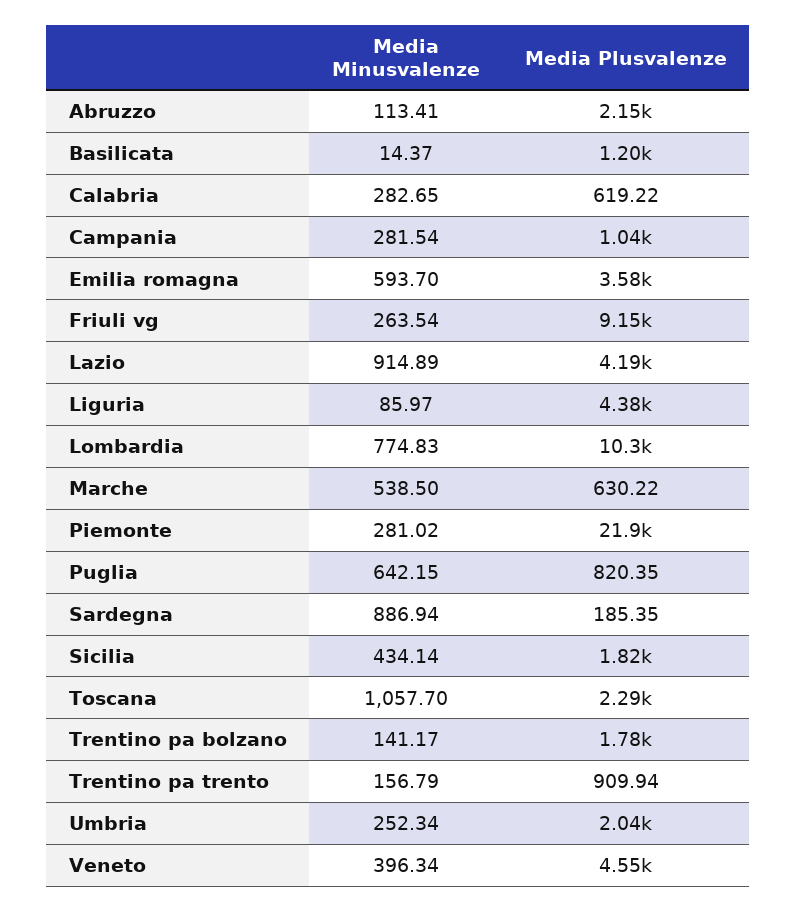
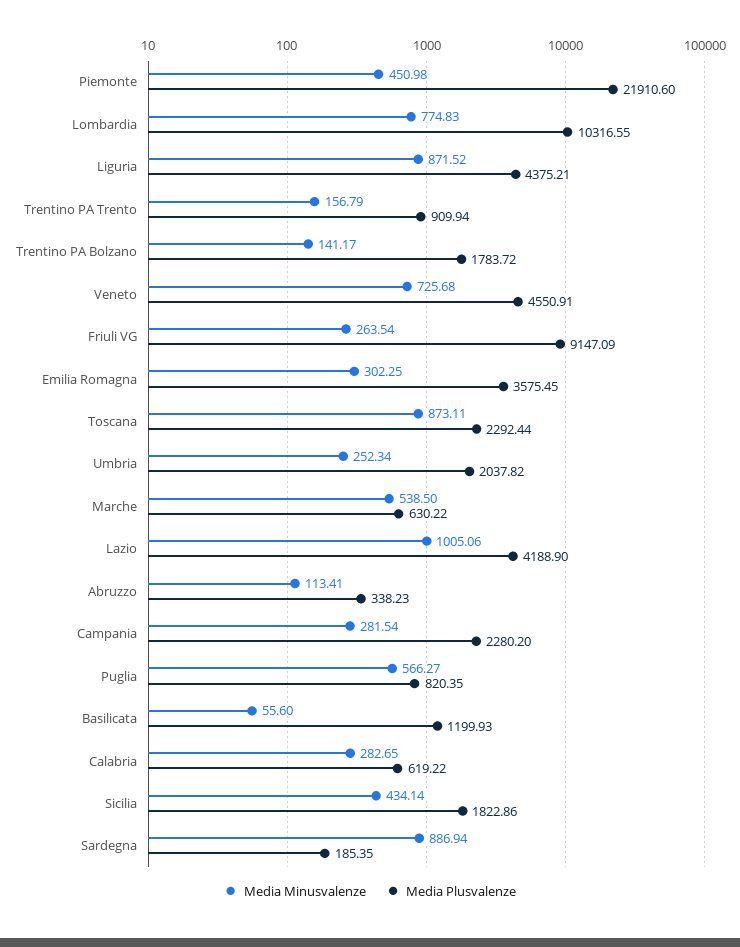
Media Plusvalenze, Abruzzo: 2150 -> 338.23
Media Minusvalenze, Basilicata: 14.37 -> 55.6
Media Plusvalenze, Campania: 1040 -> 2280.2
Media Minusvalenze, Emilia romagna: 593.7 -> 302.25
Media Minusvalenze, Lazio: 914.89 -> 1005.06
Media Minusvalenze, Liguria: 85.97 -> 871.52
Media Minusvalenze, Piemonte: 281.02 -> 450.98
Media Minusvalenze, Puglia: 642.15 -> 566.27
Media Minusvalenze, Toscana: 1057.7 -> 873.11
Media Minusvalenze, Veneto: 396.34 -> 725.68

